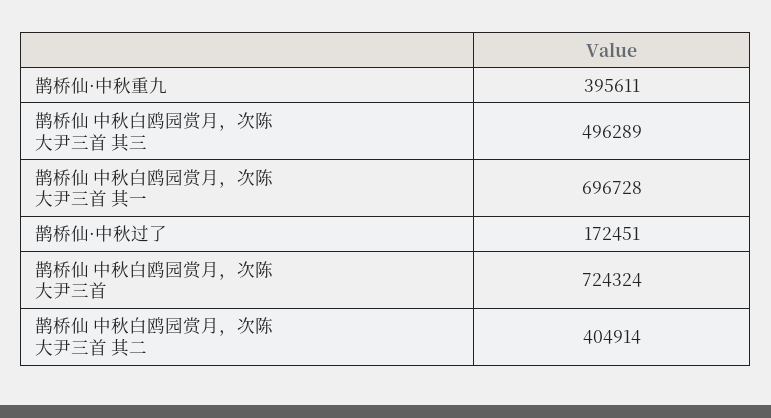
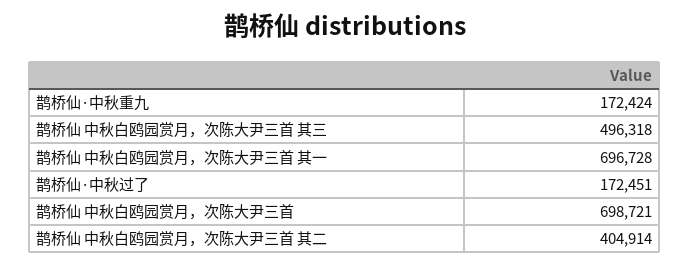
鹊桥仙·中秋重九: 395611 -> 172424
鹊桥仙 中秋白鸥园赏月，次陈大尹三首 其三: 496289 -> 496318
鹊桥仙 中秋白鸥园赏月，次陈大尹三首: 724324 -> 698721

